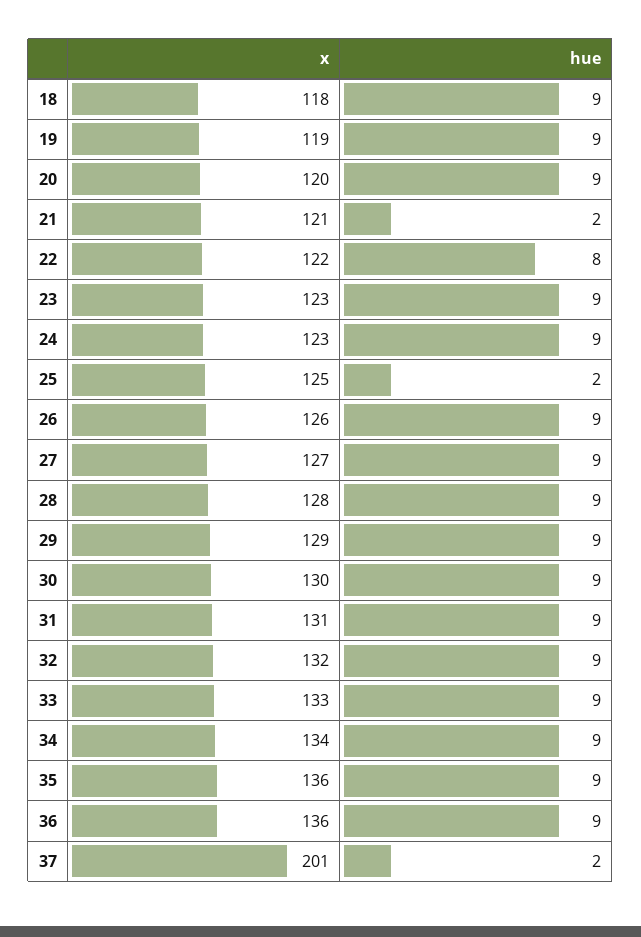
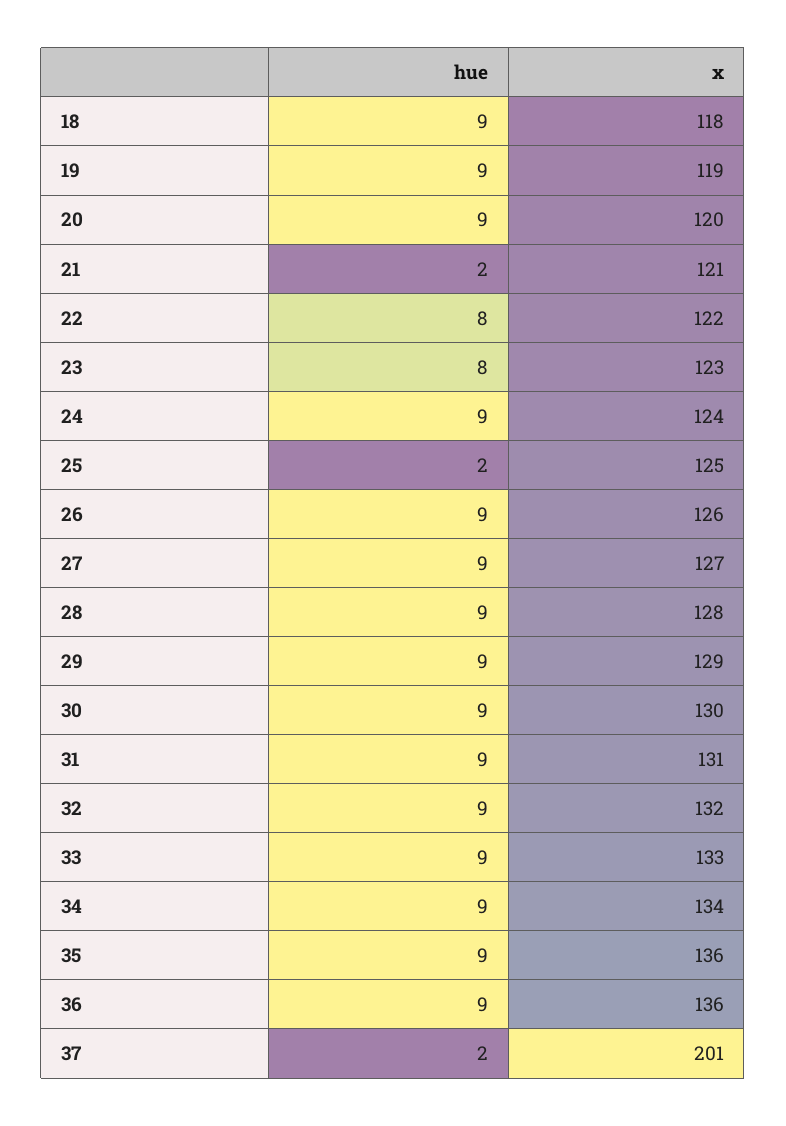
hue, 23: 9 -> 8
x, 24: 123 -> 124

